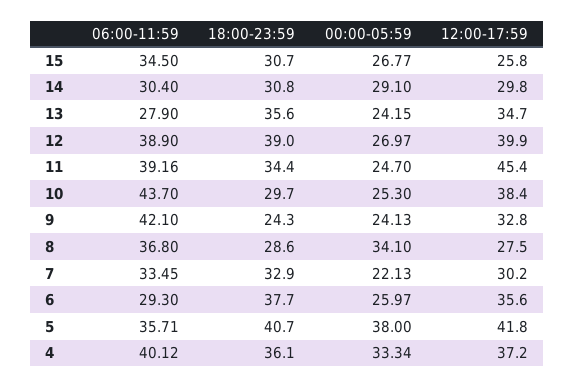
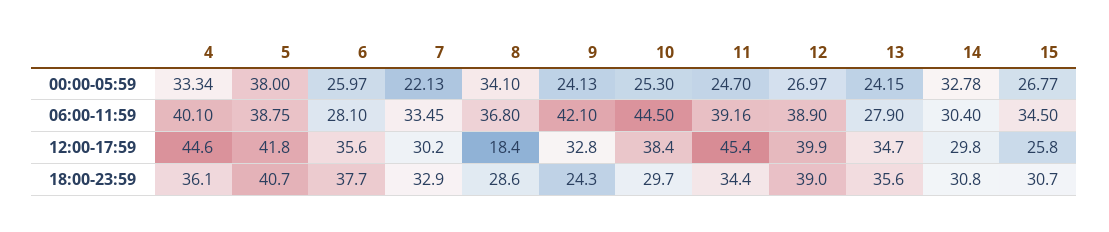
00:00-05:59, 14: 29.1 -> 32.78
06:00-11:59, 10: 43.7 -> 44.5
12:00-17:59, 8: 27.5 -> 18.4
06:00-11:59, 6: 29.3 -> 28.1
06:00-11:59, 5: 35.71 -> 38.75
06:00-11:59, 4: 40.12 -> 40.1
12:00-17:59, 4: 37.2 -> 44.6

